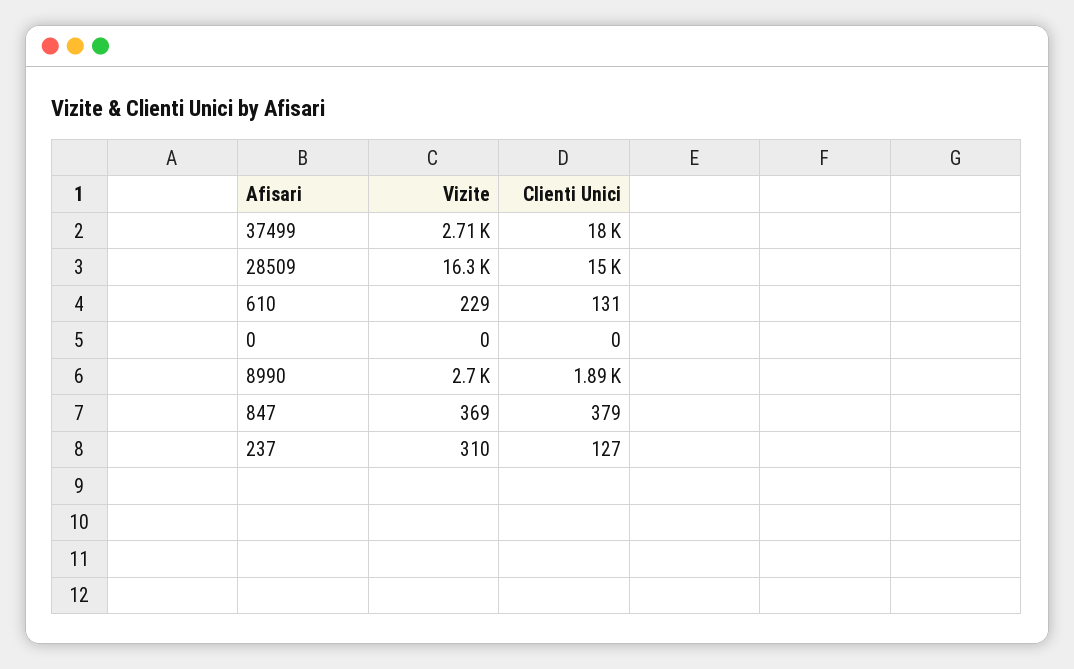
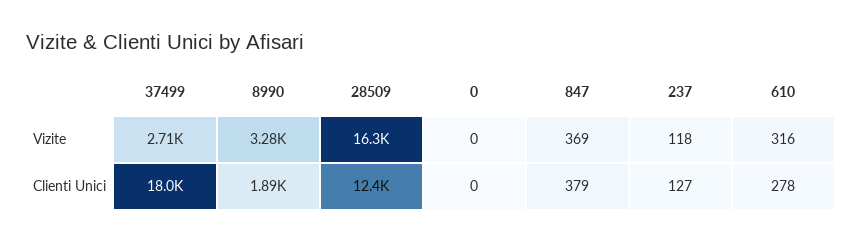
Clienti Unici, 28509: 15000 -> 12400
Vizite, 610: 229 -> 316
Clienti Unici, 610: 131 -> 278
Vizite, 8990: 2700 -> 3280
Vizite, 237: 310 -> 118

